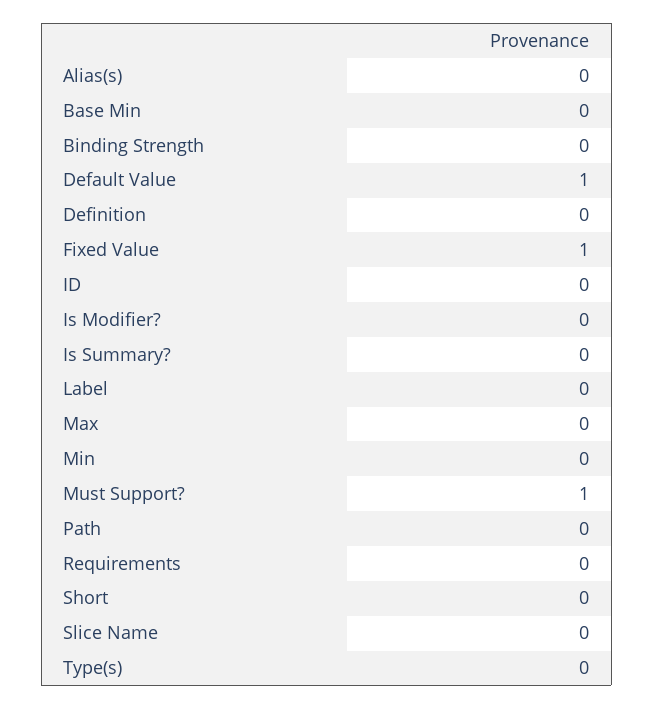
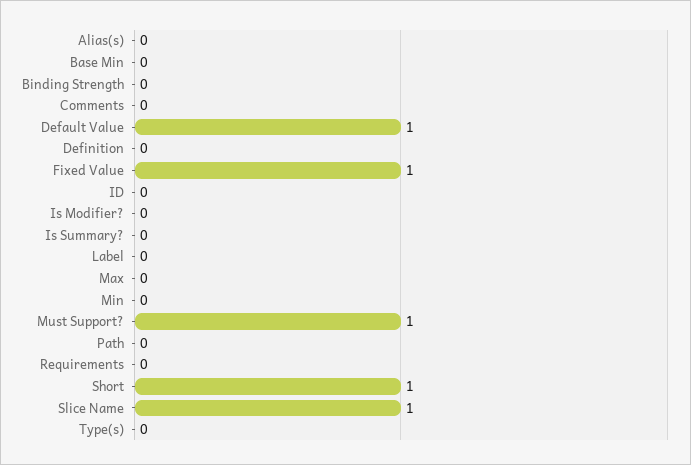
Short: 0 -> 1
Slice Name: 0 -> 1
Comments: none -> 0

